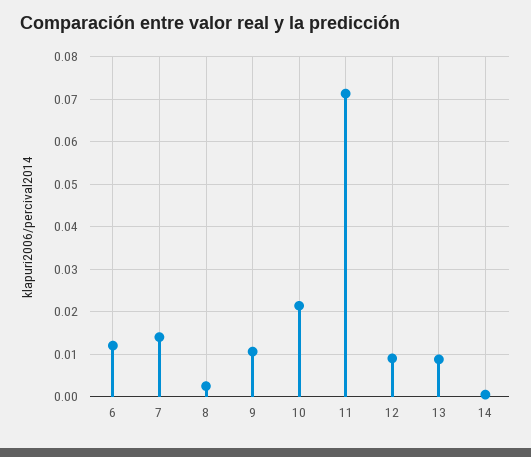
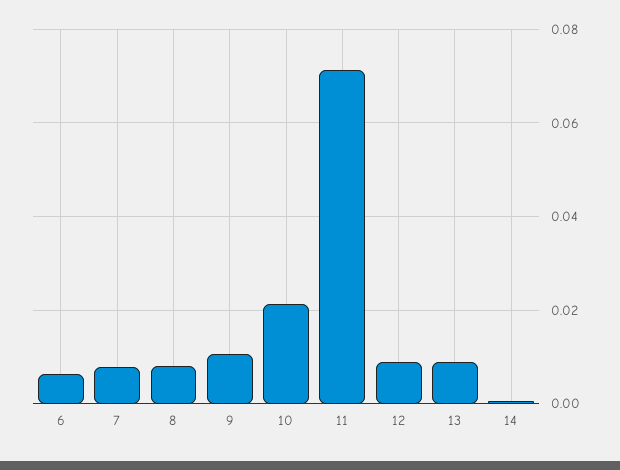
6: 0.012 -> 0.006
7: 0.014 -> 0.008
8: 0.002 -> 0.008

